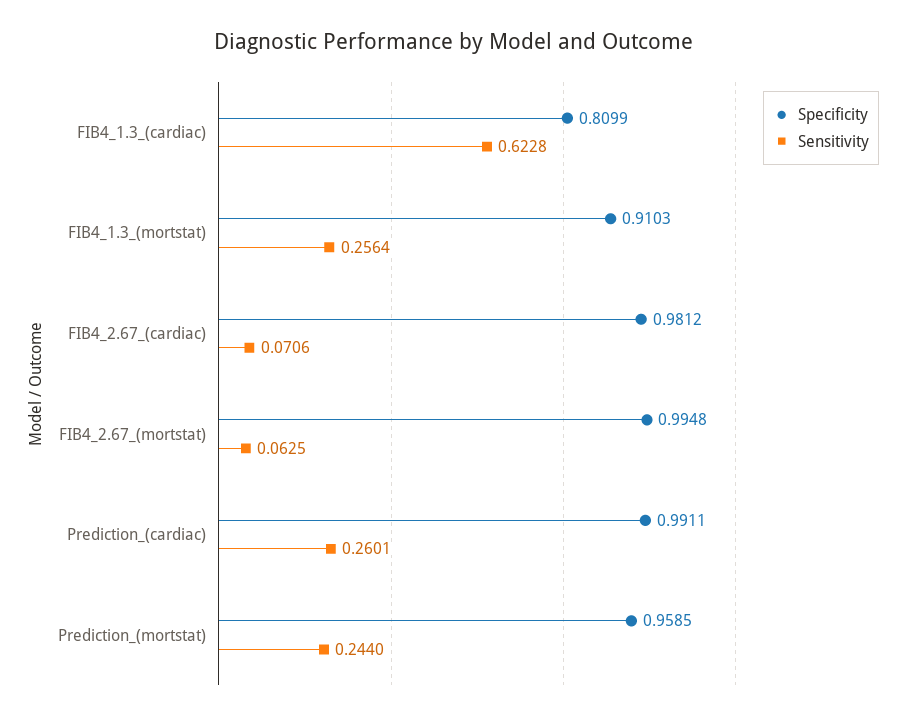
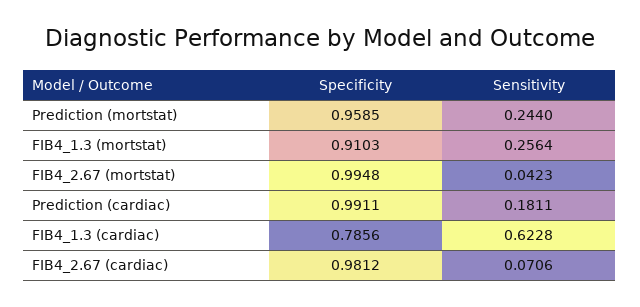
Specificity, FIB4_1.3_(cardiac): 0.8099 -> 0.7856
Sensitivity, FIB4_2.67_(mortstat): 0.0625 -> 0.0423
Sensitivity, Prediction_(cardiac): 0.2601 -> 0.1811

